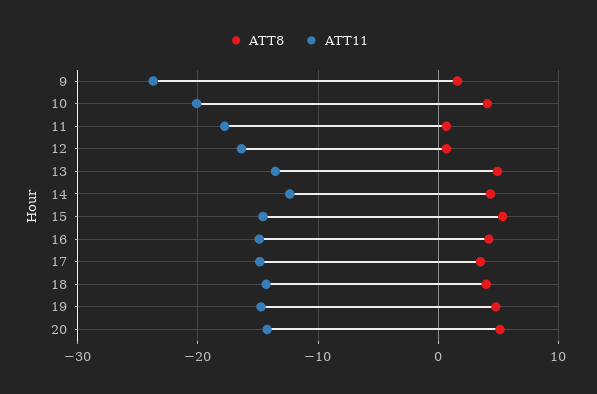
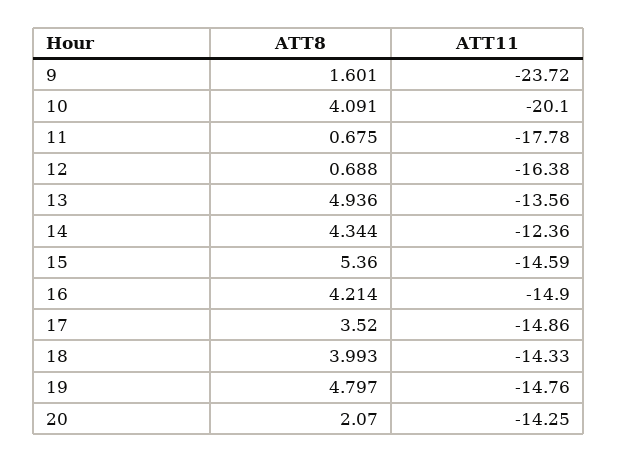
ATT8, 20: 5 -> 2.07

